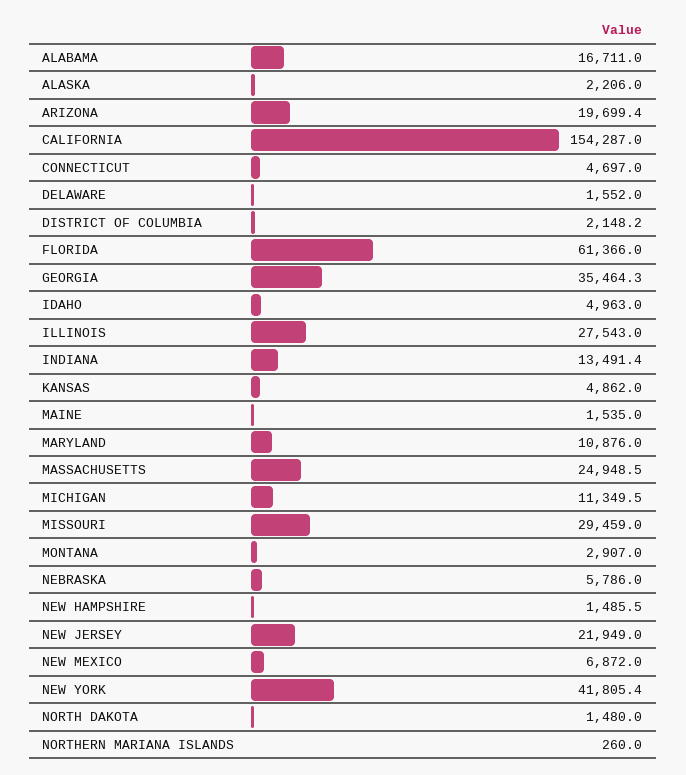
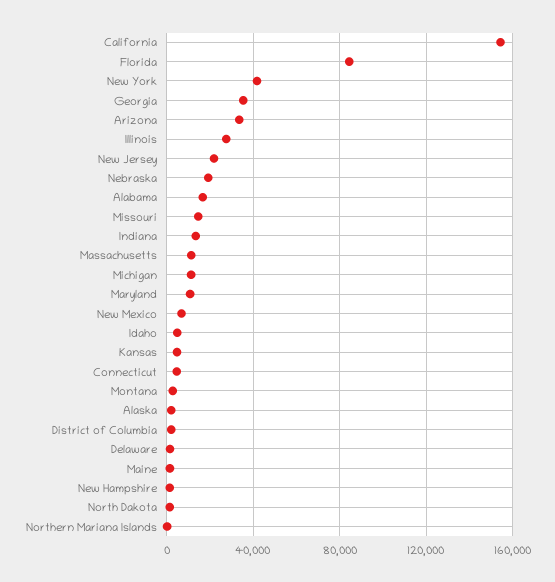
ARIZONA: 19699.4 -> 35000
FLORIDA: 61366 -> 85000
MASSACHUSETTS: 24948.5 -> 10000
MISSOURI: 29459 -> 15000
NEBRASKA: 5786 -> 20000

